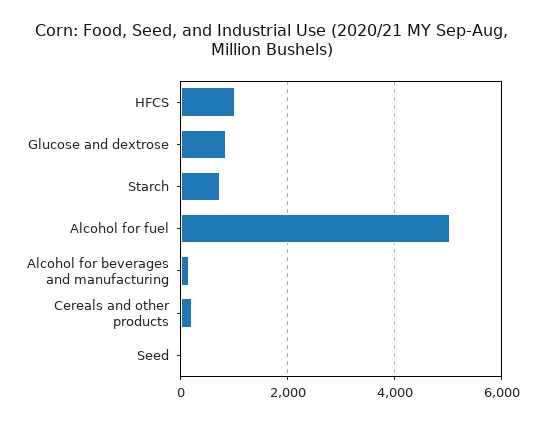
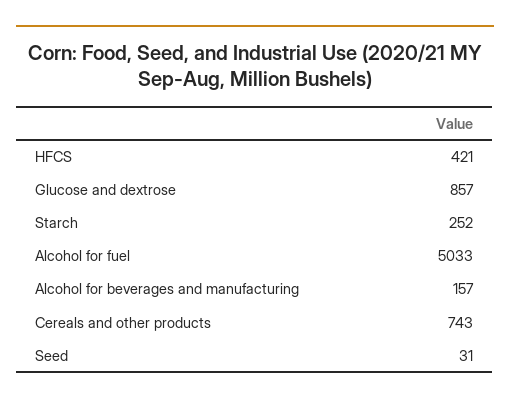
HFCS: 1000 -> 421
Starch: 800 -> 252
Cereals and other products: 200 -> 743

